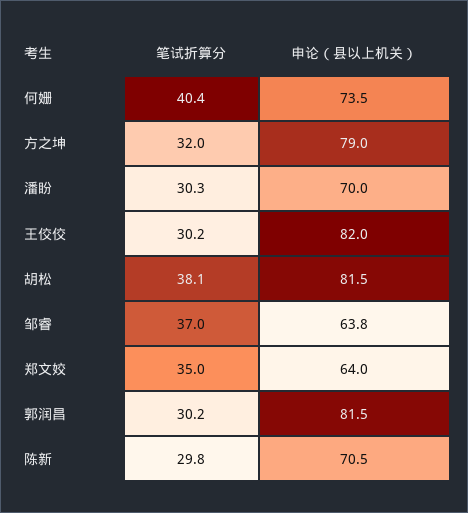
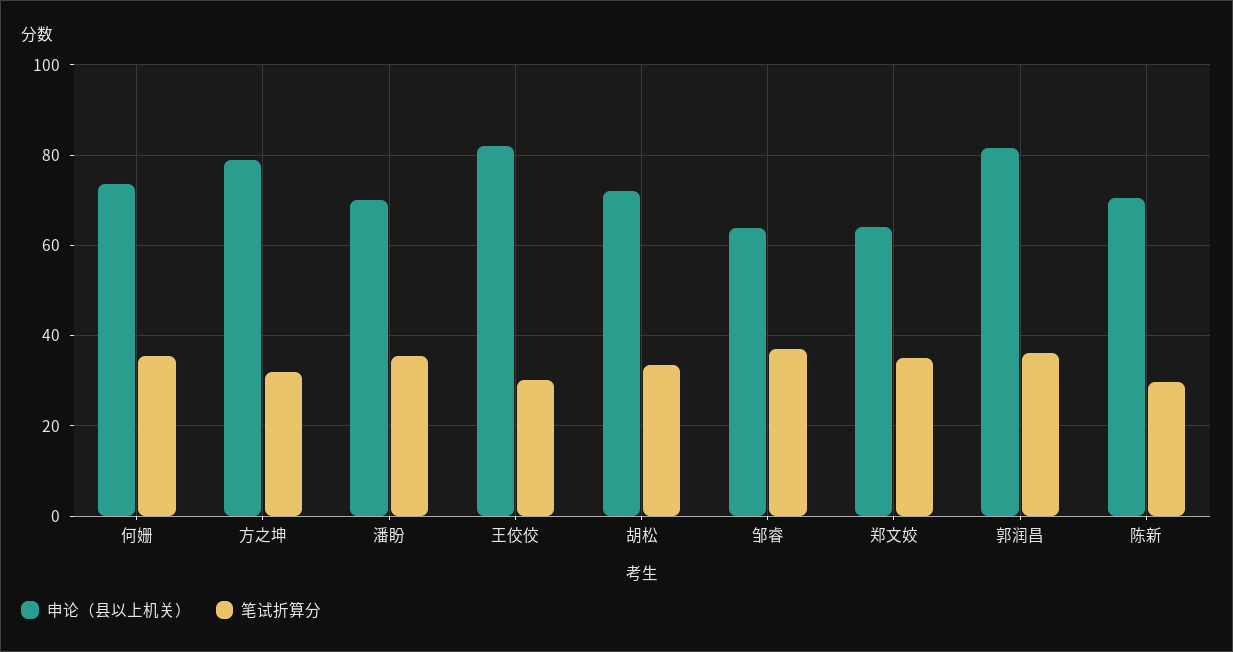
笔试折算分, 何姗: 40.4 -> 36
笔试折算分, 潘盼: 30.3 -> 36
笔试折算分, 胡松: 38.1 -> 34
申论（县以上机关）, 胡松: 81.5 -> 72
笔试折算分, 郭润昌: 30.2 -> 36

